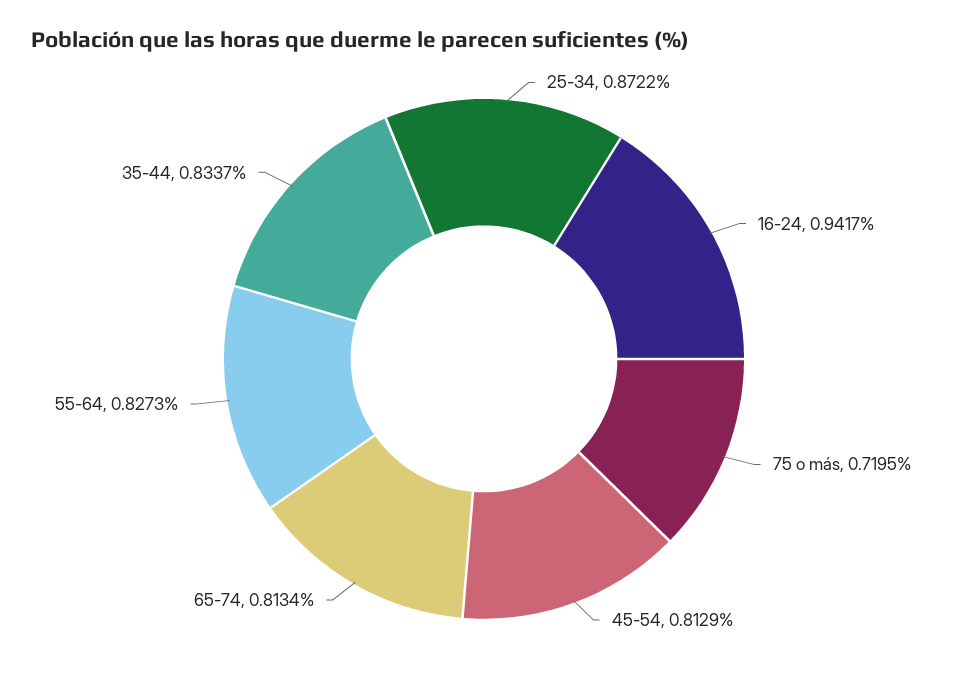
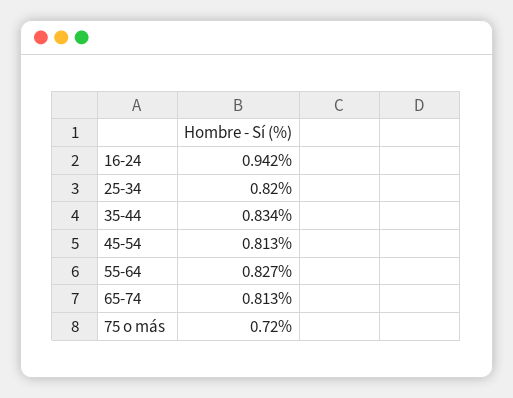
25-34: 0.8722 -> 0.82

